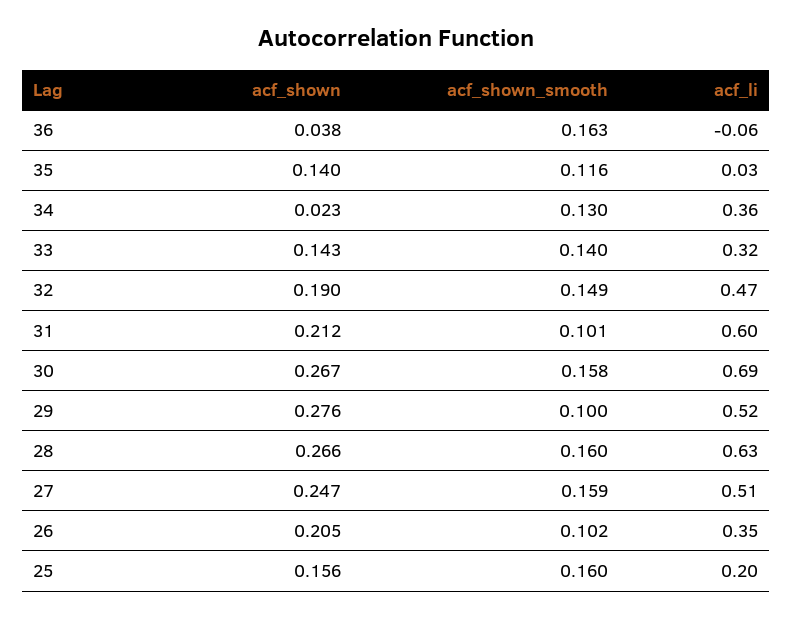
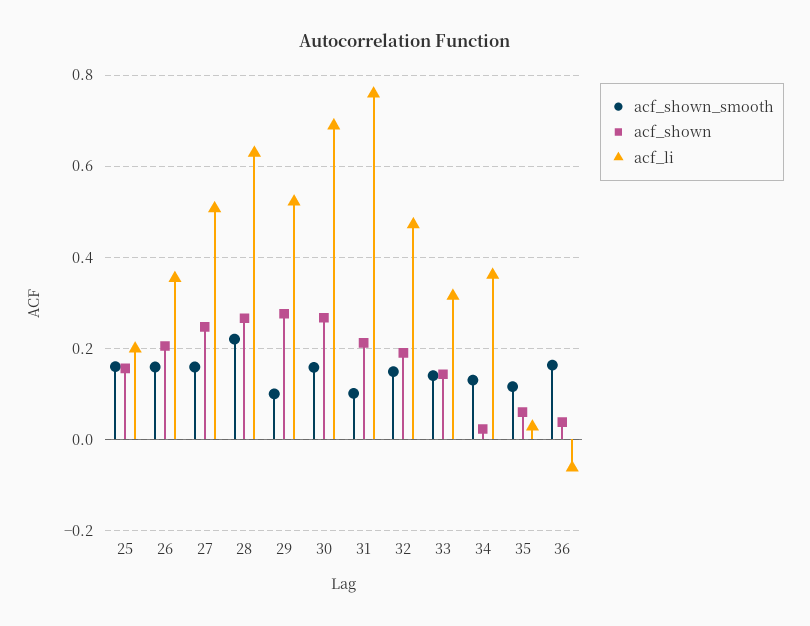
acf_shown, 35: 0.14 -> 0.06
acf_li, 31: 0.6 -> 0.76
acf_shown_smooth, 28: 0.16 -> 0.22
acf_shown_smooth, 26: 0.102 -> 0.16

